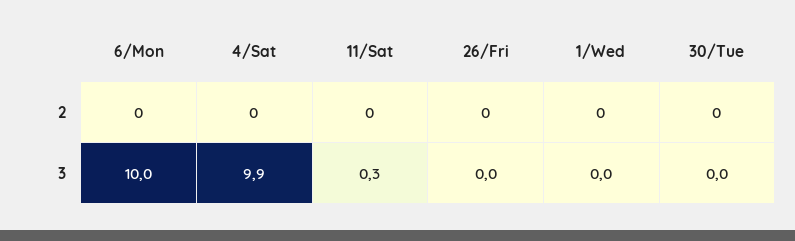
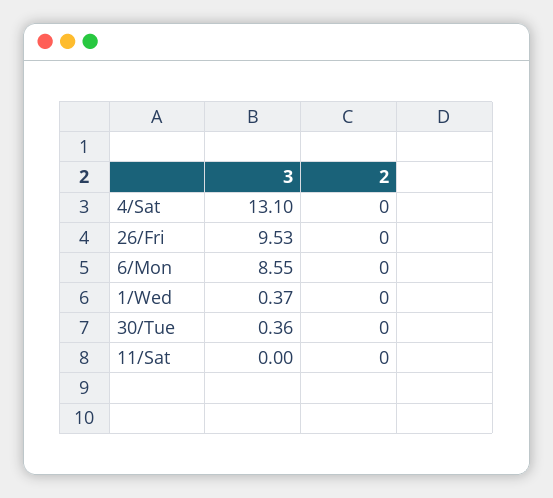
6/Mon, 3: 10 -> 8.55
4/Sat, 3: 9.9 -> 13.1
11/Sat, 3: 0.3 -> 0
26/Fri, 3: 0 -> 9.53
1/Wed, 3: 0 -> 0.37
30/Tue, 3: 0 -> 0.36

